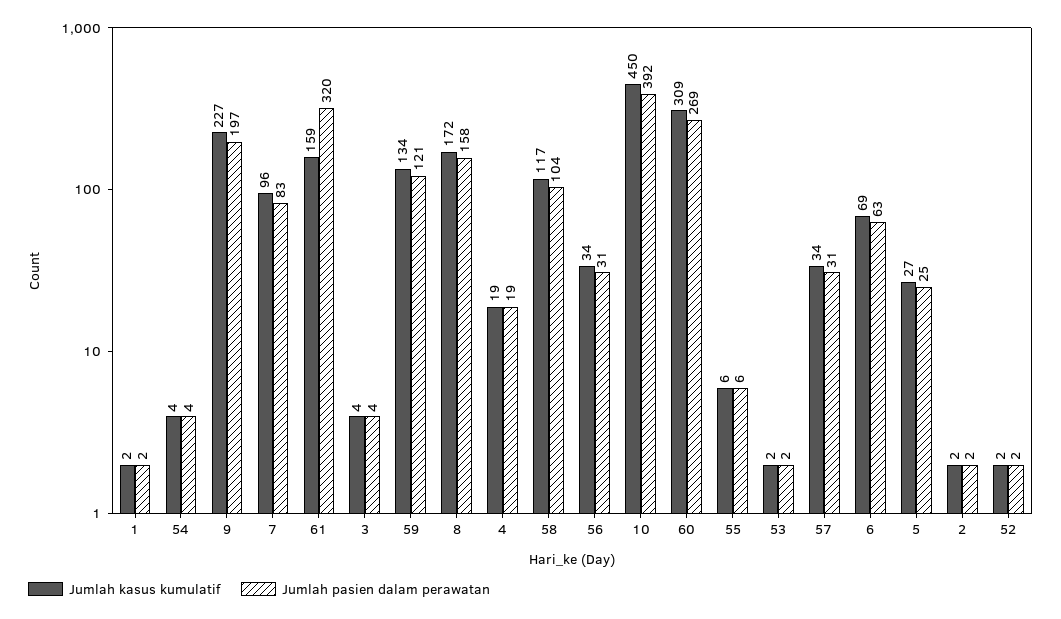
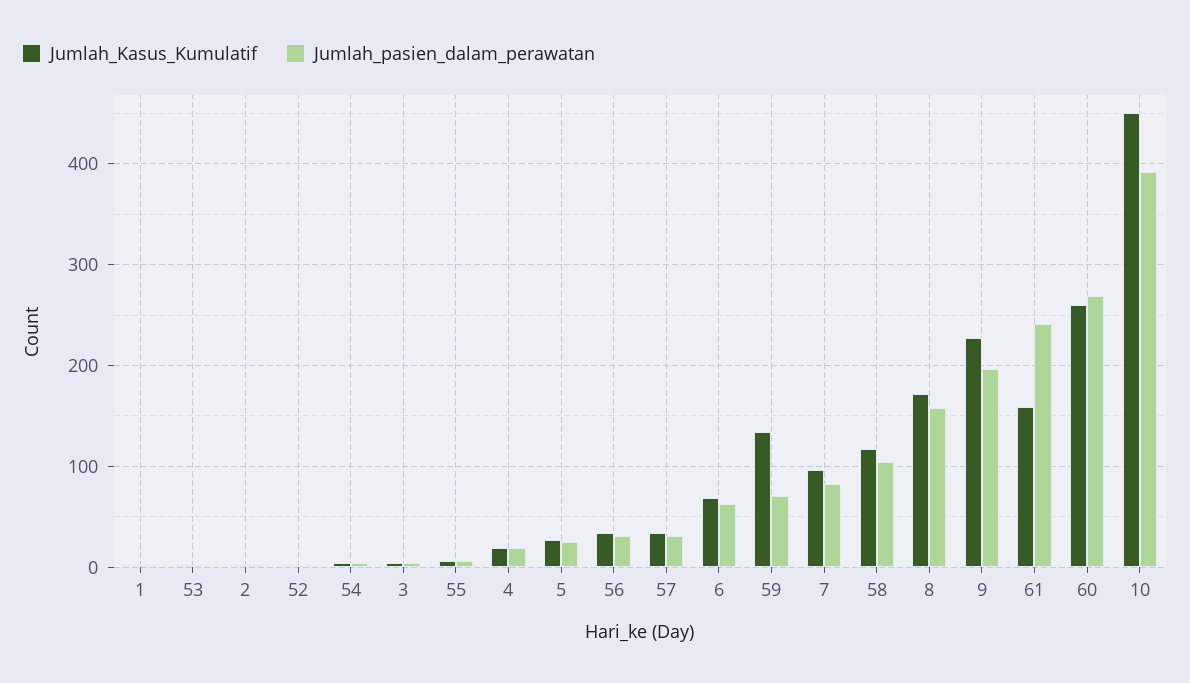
Jumlah pasien dalam perawatan, 61: 320 -> 240
Jumlah pasien dalam perawatan, 59: 121 -> 70
Jumlah kasus kumulatif, 60: 309 -> 260

